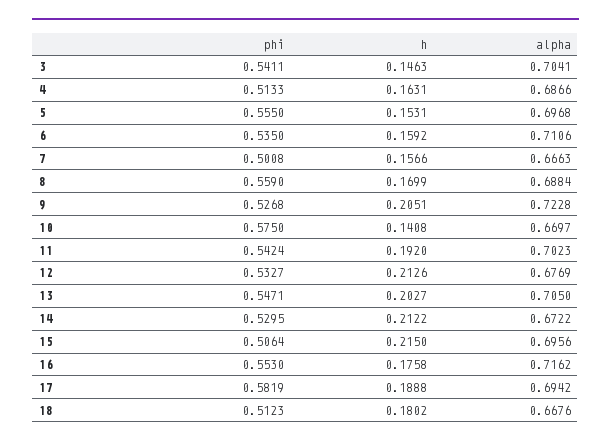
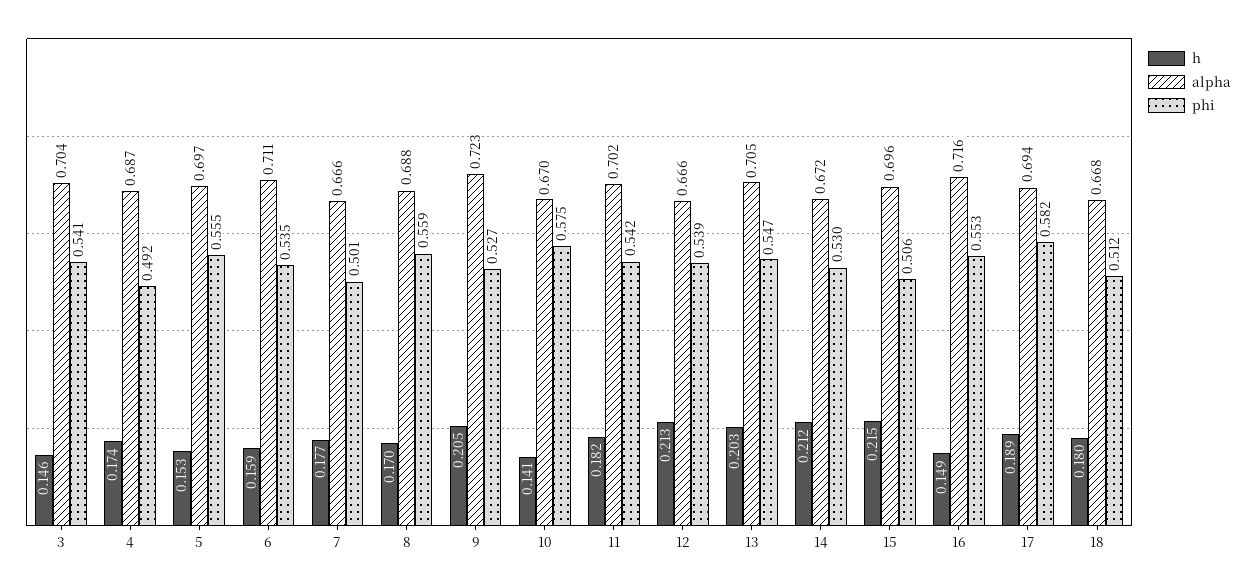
phi, 4: 0.5133 -> 0.492
h, 4: 0.1631 -> 0.174
h, 7: 0.1566 -> 0.177
h, 11: 0.192 -> 0.182
phi, 12: 0.5327 -> 0.539
alpha, 12: 0.6769 -> 0.666
h, 16: 0.1758 -> 0.149

